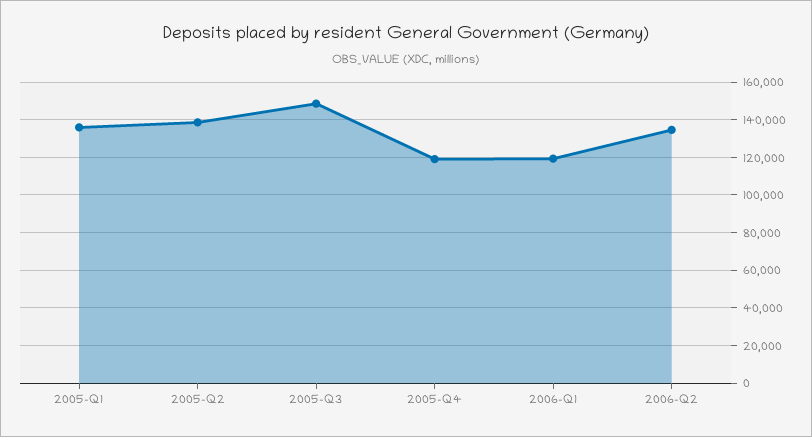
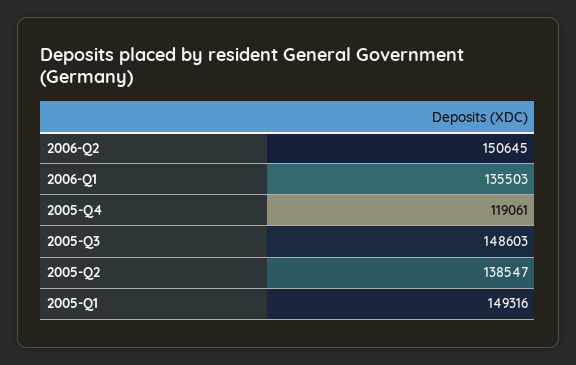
2005-Q1: 135000 -> 149316
2006-Q1: 120000 -> 135503
2006-Q2: 135000 -> 150645

